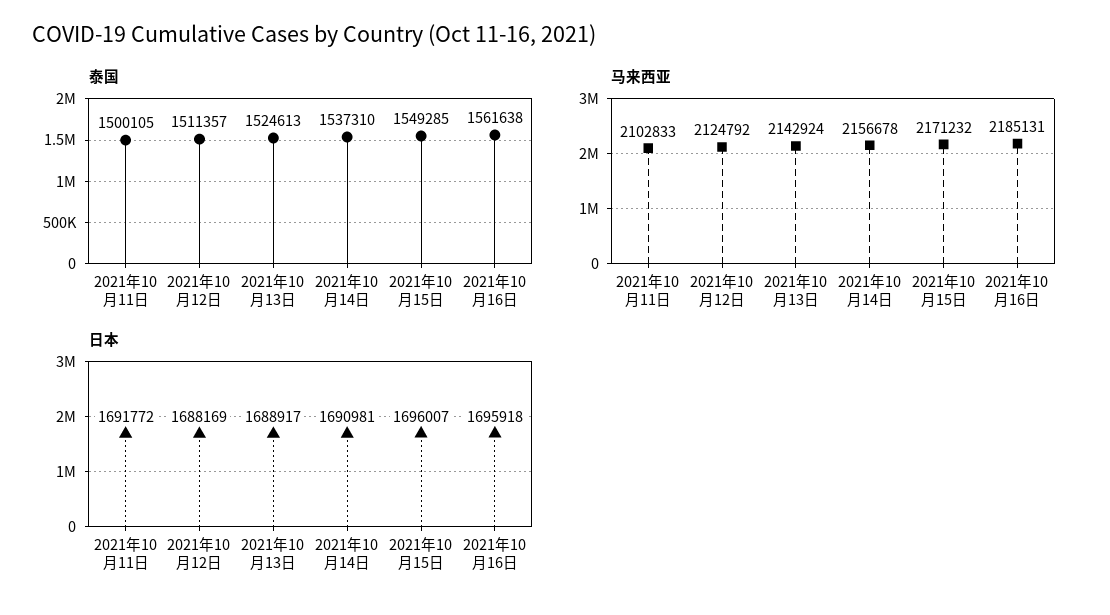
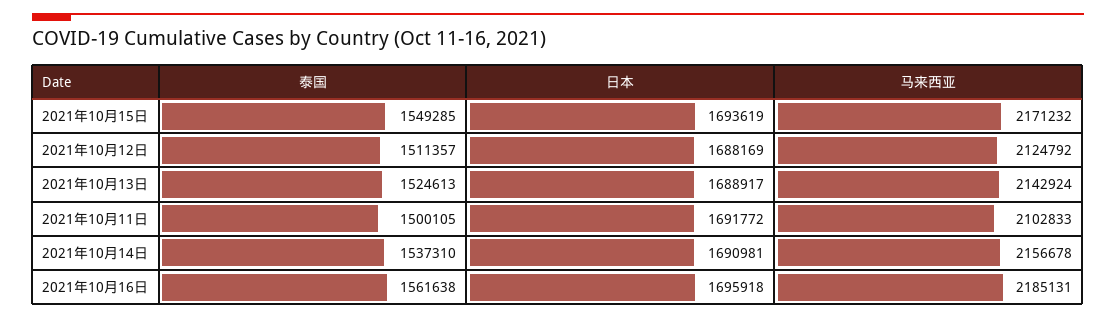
日本, 2021年10月15日: 1696007 -> 1693619

